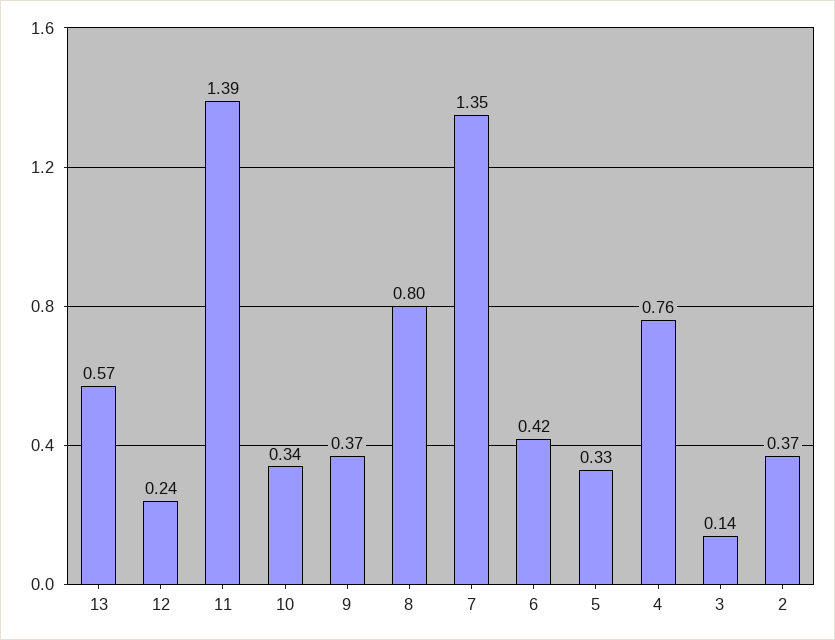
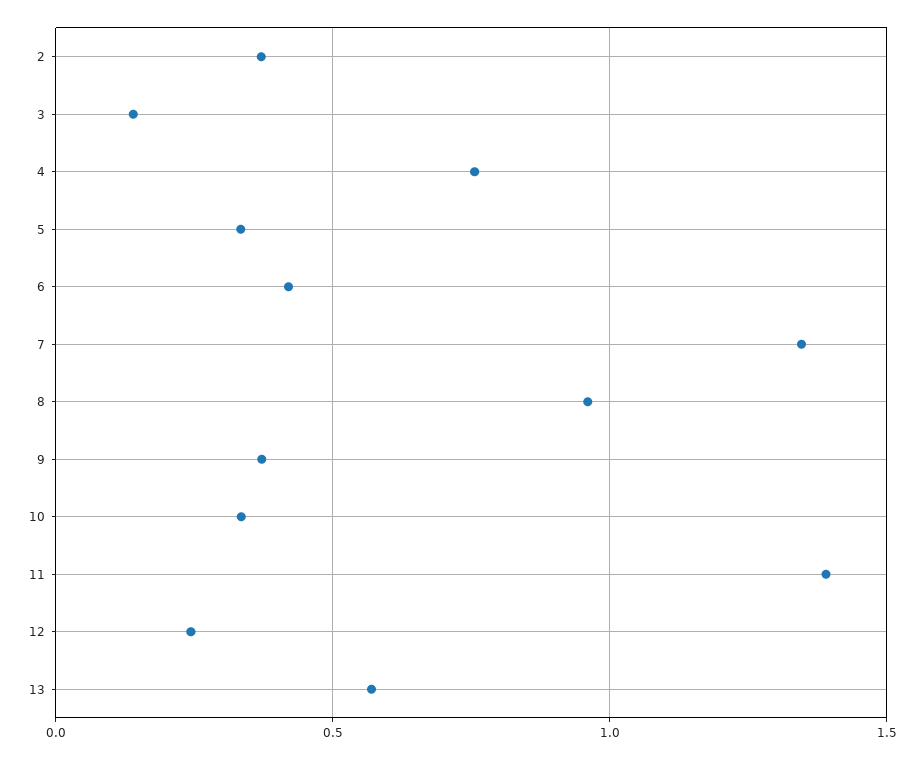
8: 0.8 -> 0.95

